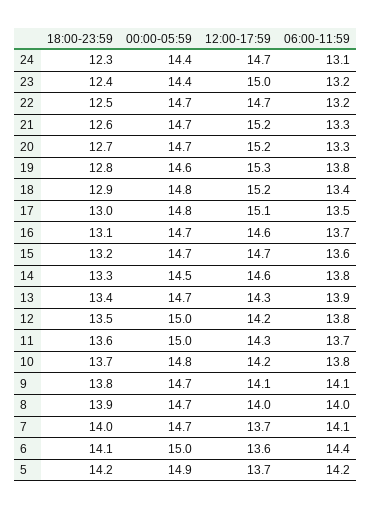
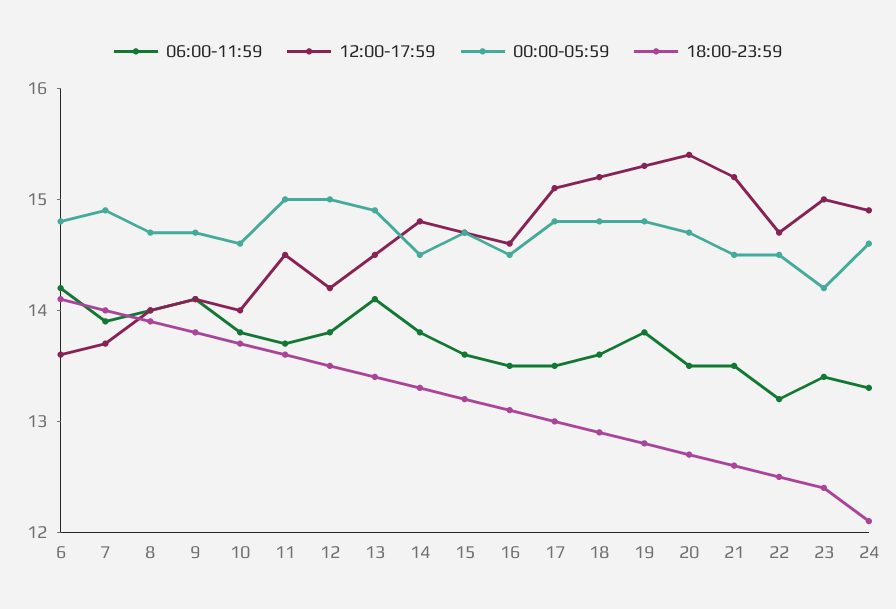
18:00-23:59, 24: 12.3 -> 12.1
00:00-05:59, 24: 14.4 -> 14.6
12:00-17:59, 24: 14.7 -> 14.9
06:00-11:59, 24: 13.1 -> 13.3
00:00-05:59, 23: 14.4 -> 14.2
06:00-11:59, 23: 13.2 -> 13.4
00:00-05:59, 22: 14.7 -> 14.5
00:00-05:59, 21: 14.7 -> 14.5
06:00-11:59, 21: 13.3 -> 13.5
12:00-17:59, 20: 15.2 -> 15.4
06:00-11:59, 20: 13.3 -> 13.5
00:00-05:59, 19: 14.6 -> 14.8
06:00-11:59, 18: 13.4 -> 13.6
00:00-05:59, 16: 14.7 -> 14.5
06:00-11:59, 16: 13.7 -> 13.5
12:00-17:59, 14: 14.6 -> 14.8
00:00-05:59, 13: 14.7 -> 14.9
12:00-17:59, 13: 14.3 -> 14.5
06:00-11:59, 13: 13.9 -> 14.1
12:00-17:59, 11: 14.3 -> 14.5
00:00-05:59, 10: 14.8 -> 14.6
12:00-17:59, 10: 14.2 -> 14
00:00-05:59, 7: 14.7 -> 14.9
06:00-11:59, 7: 14.1 -> 13.9
00:00-05:59, 6: 15 -> 14.8
06:00-11:59, 6: 14.4 -> 14.2
18:00-23:59, 5: 14.2 -> none
00:00-05:59, 5: 14.9 -> none
12:00-17:59, 5: 13.7 -> none
06:00-11:59, 5: 14.2 -> none

